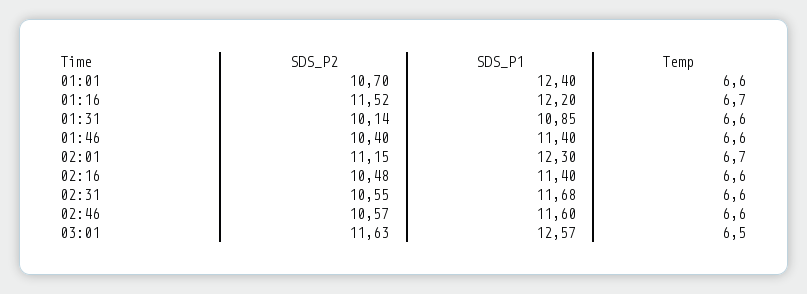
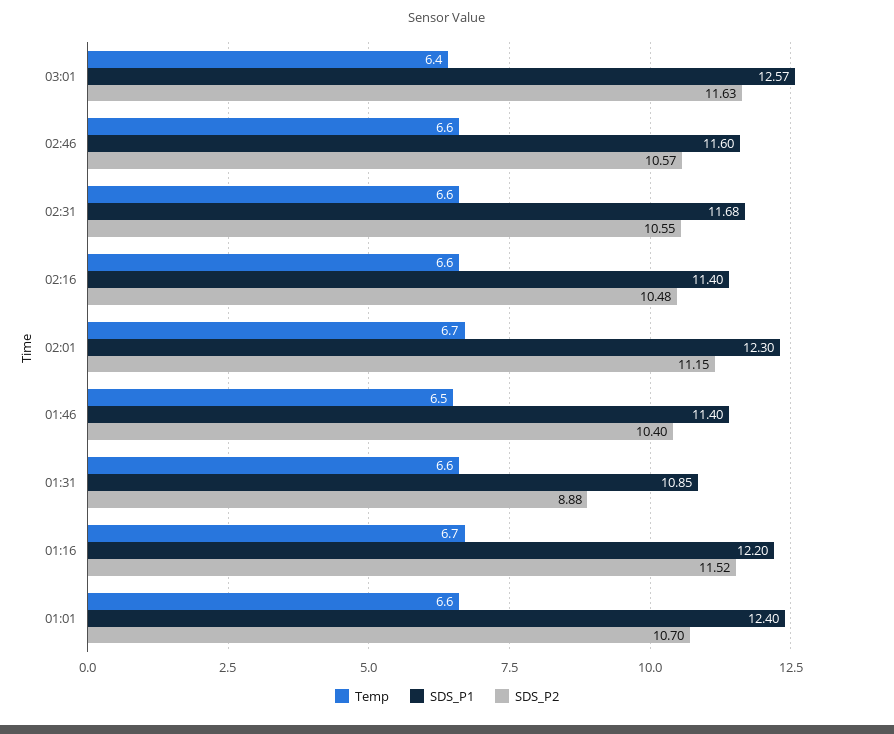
SDS_P2, 01:31: 10.14 -> 8.88
Temp, 01:46: 6.6 -> 6.5
Temp, 03:01: 6.5 -> 6.4

